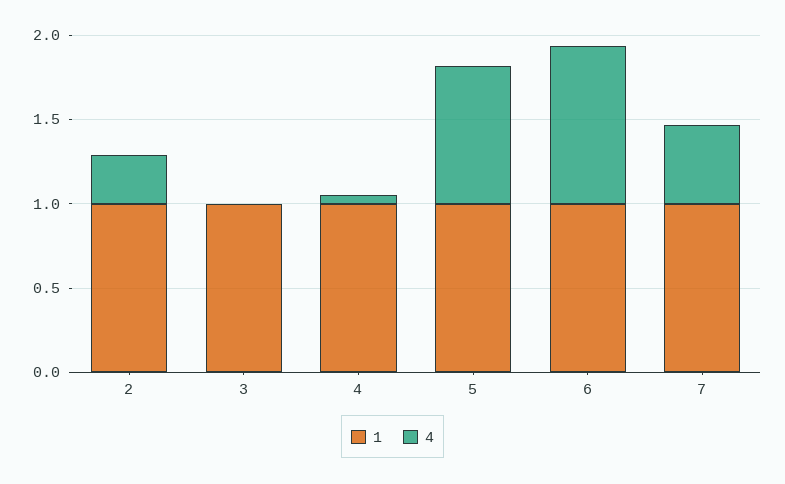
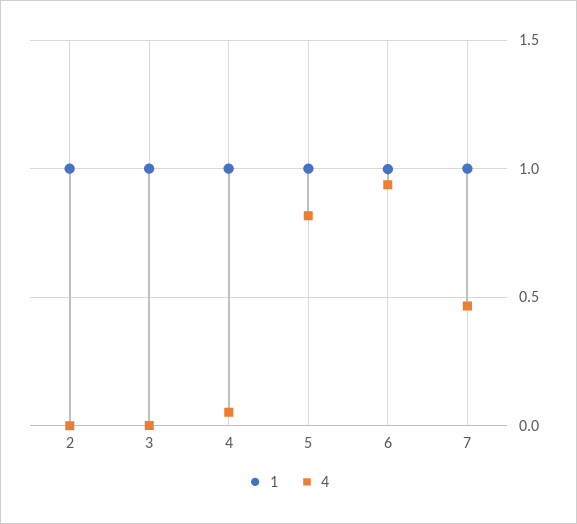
4, 2: 0.3 -> 0

